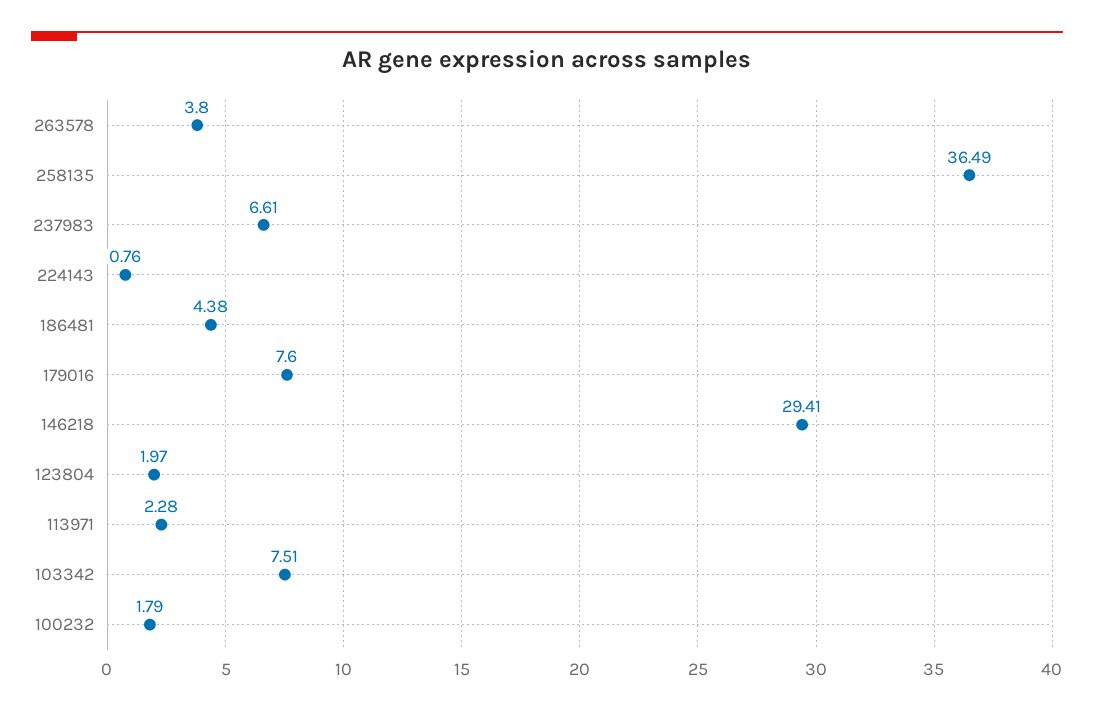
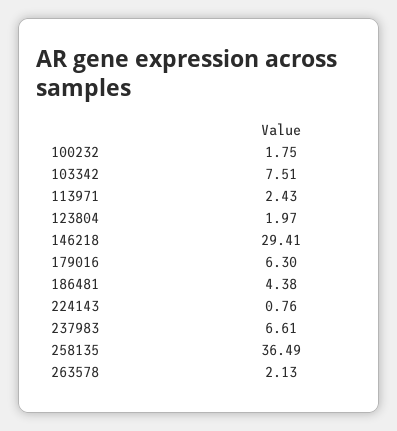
263578: 3.8 -> 2.13
179016: 7.6 -> 6.3
113971: 2.28 -> 2.43
100232: 1.79 -> 1.75

